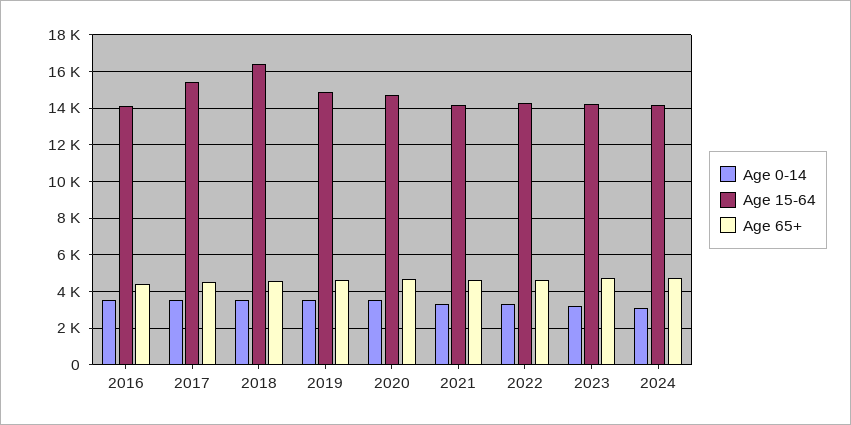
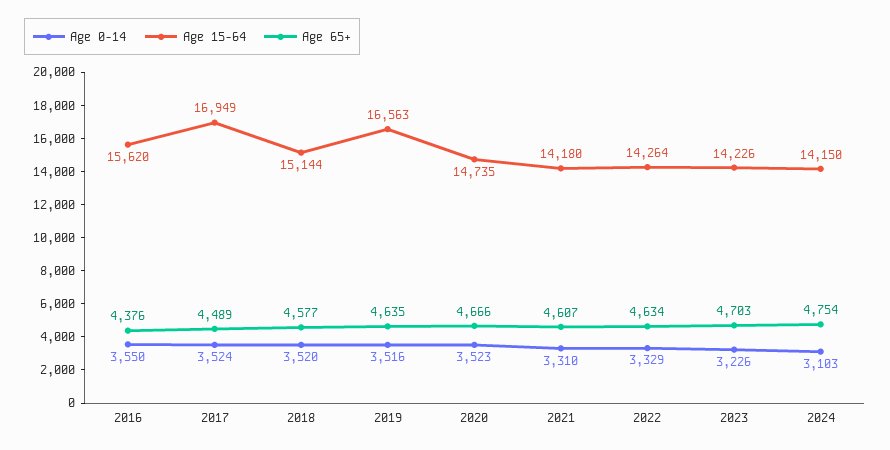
Age 15-64, 2016: 14000 -> 15620
Age 15-64, 2017: 15500 -> 16949
Age 15-64, 2018: 16500 -> 15144
Age 15-64, 2019: 15000 -> 16563

